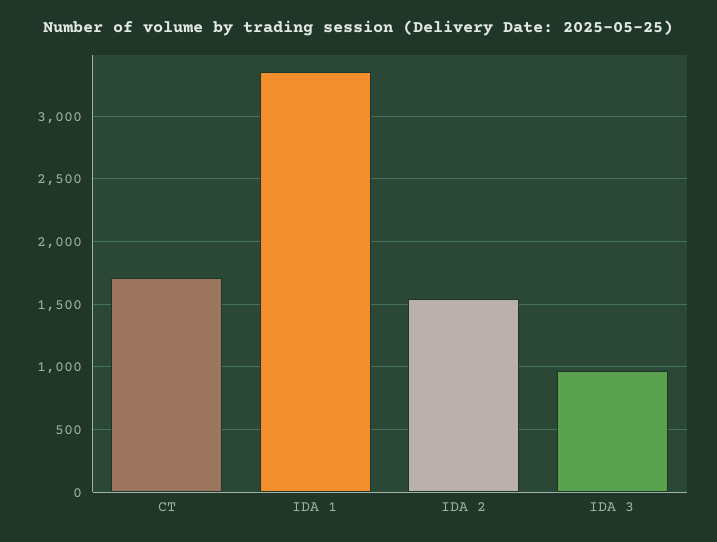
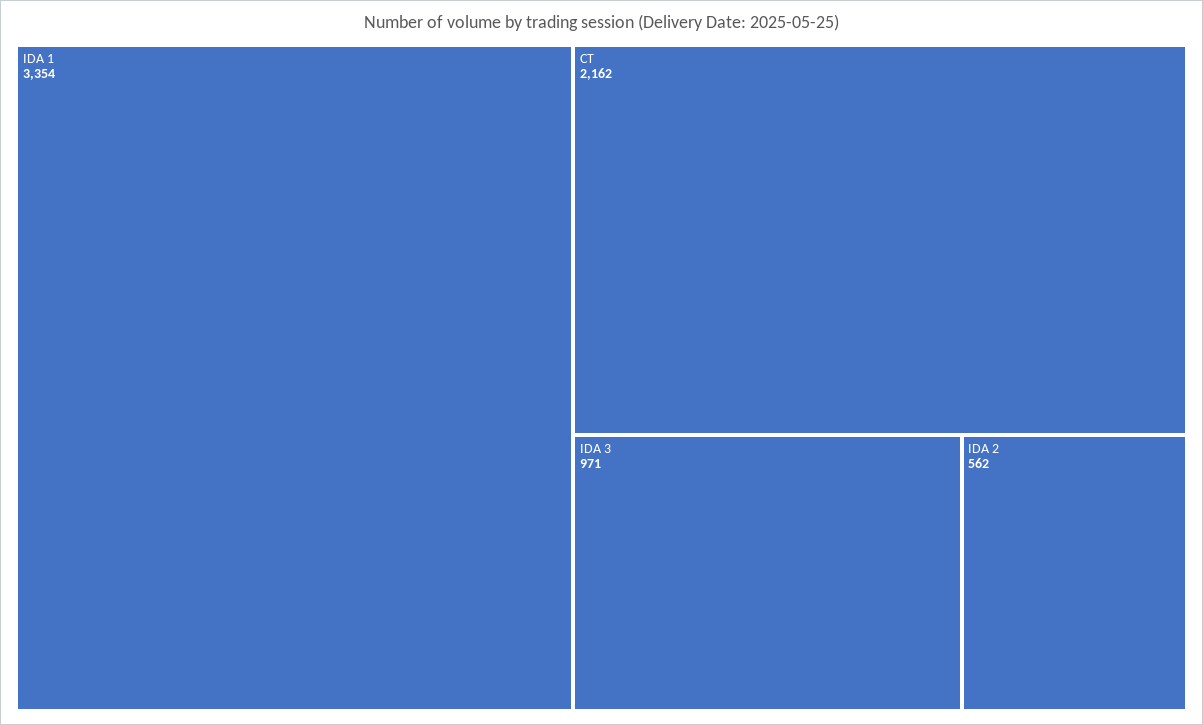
CT: 1700 -> 2162
IDA 2: 1550 -> 562

